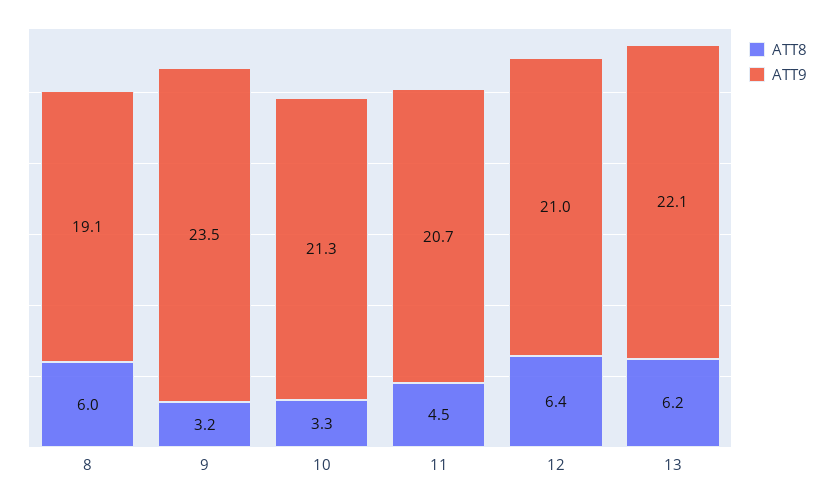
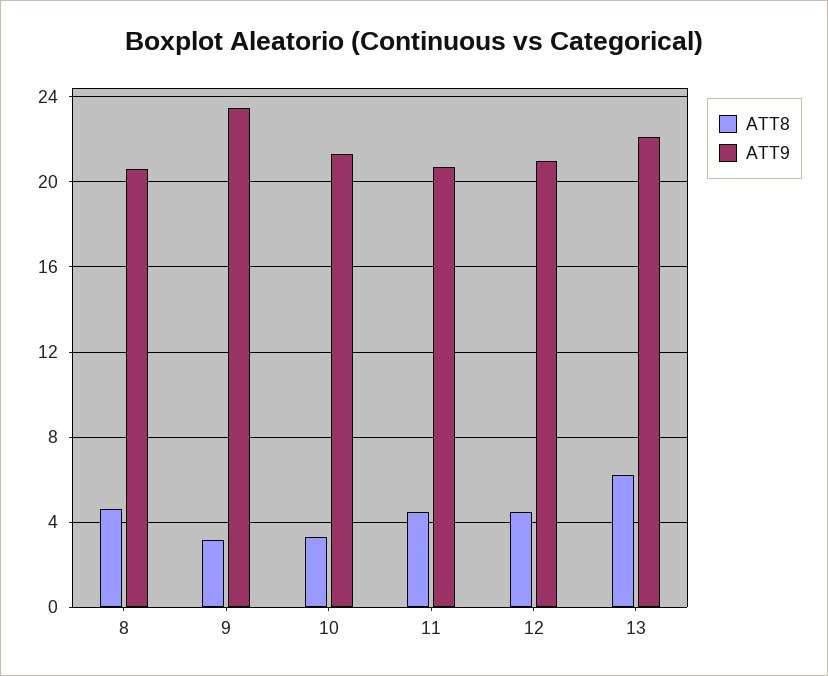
ATT8, 8: 6 -> 4.5
ATT9, 8: 19.1 -> 20.5
ATT8, 12: 6.4 -> 4.5

